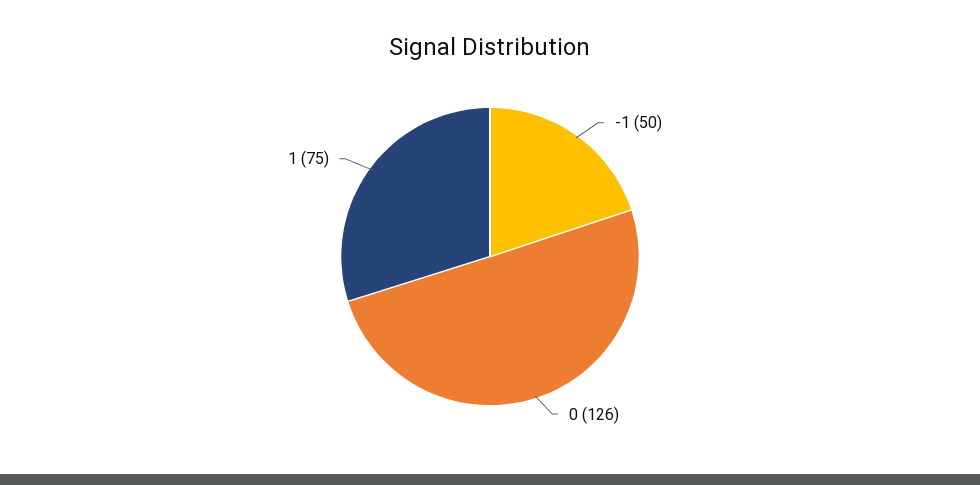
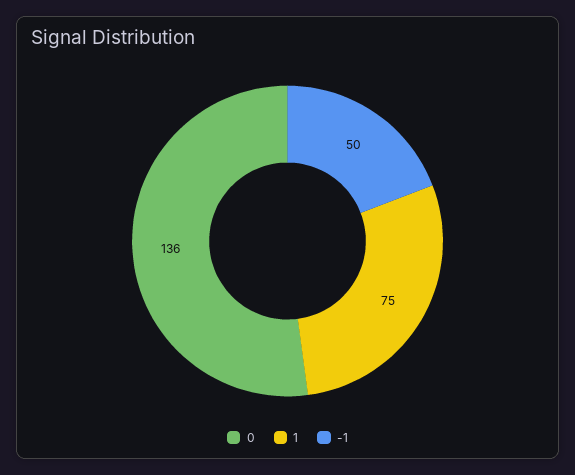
0: 126 -> 136

